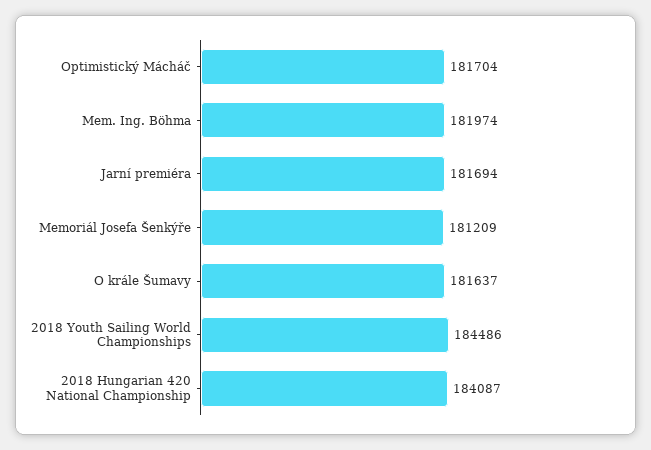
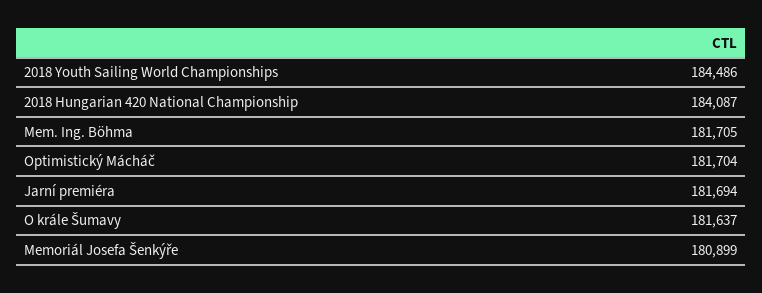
Mem. Ing. Böhma: 181974 -> 181705
Memoriál Josefa Šenkýře: 181209 -> 180899

